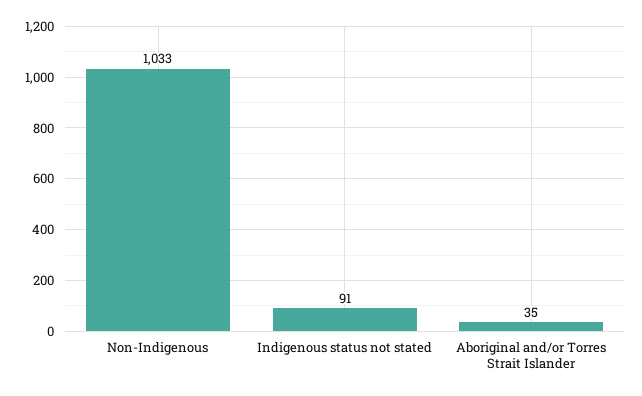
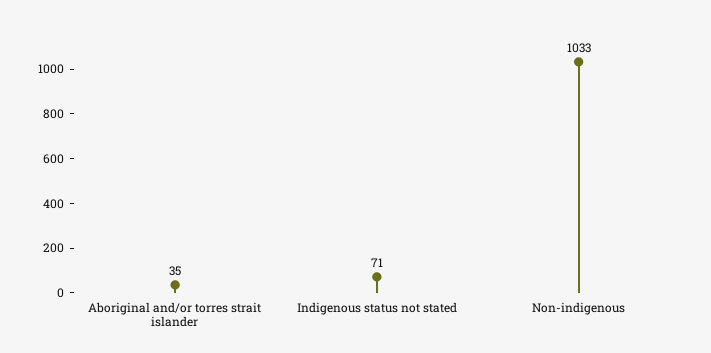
Indigenous status not stated: 91 -> 71

